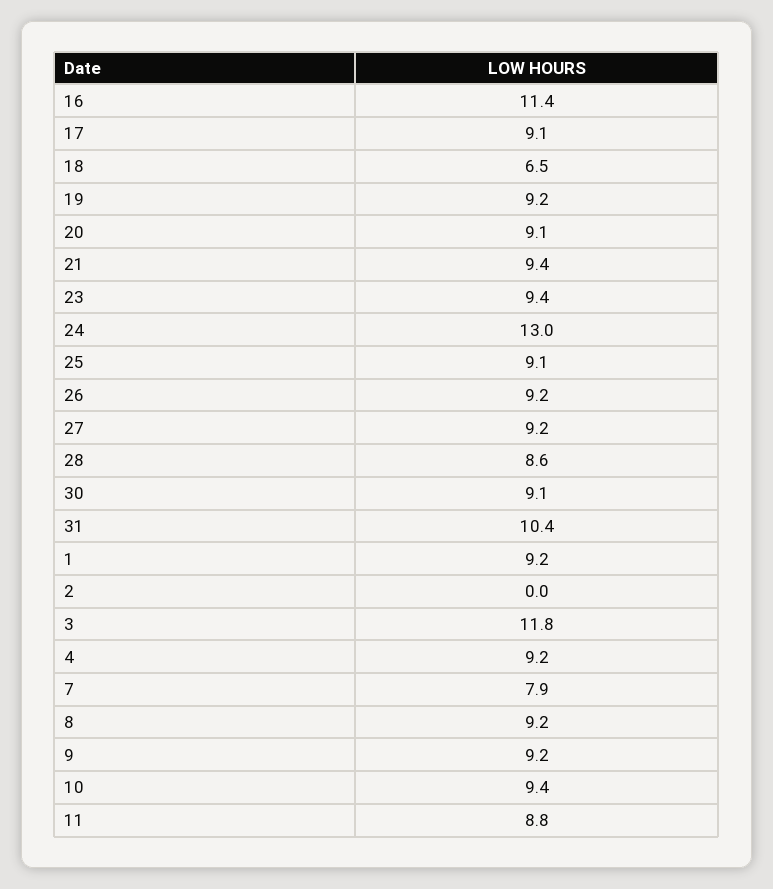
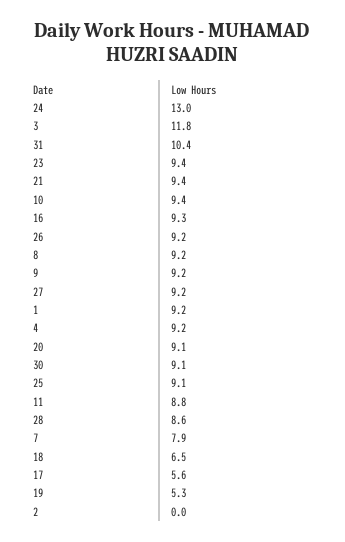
16: 11.4 -> 9.3
17: 9.1 -> 5.6
19: 9.2 -> 5.3

